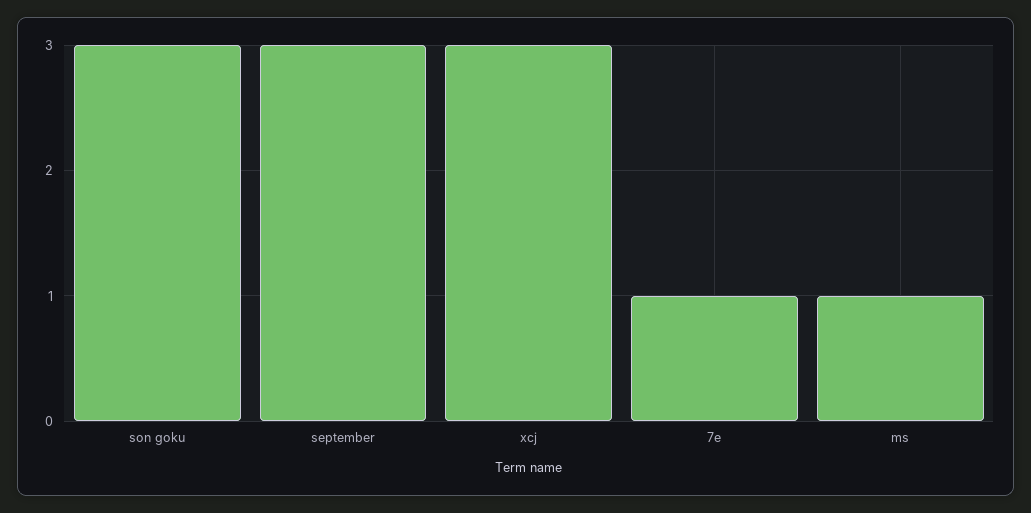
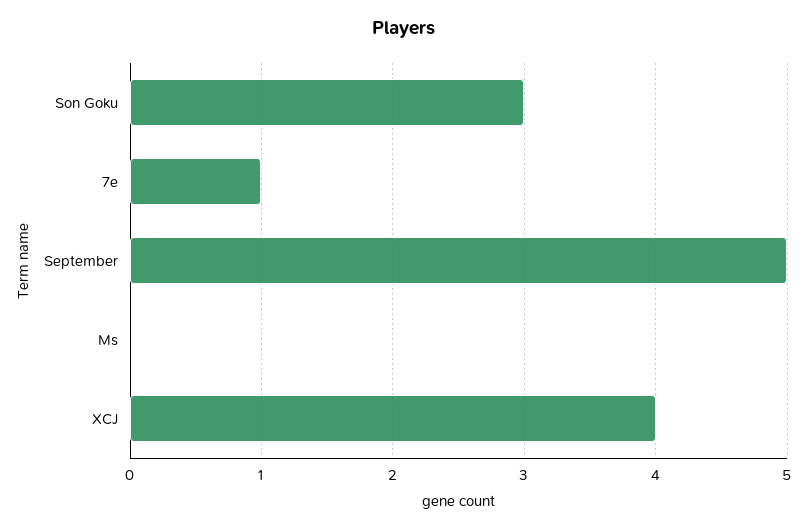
september: 3 -> 5
xcj: 3 -> 4
ms: 1 -> 0

